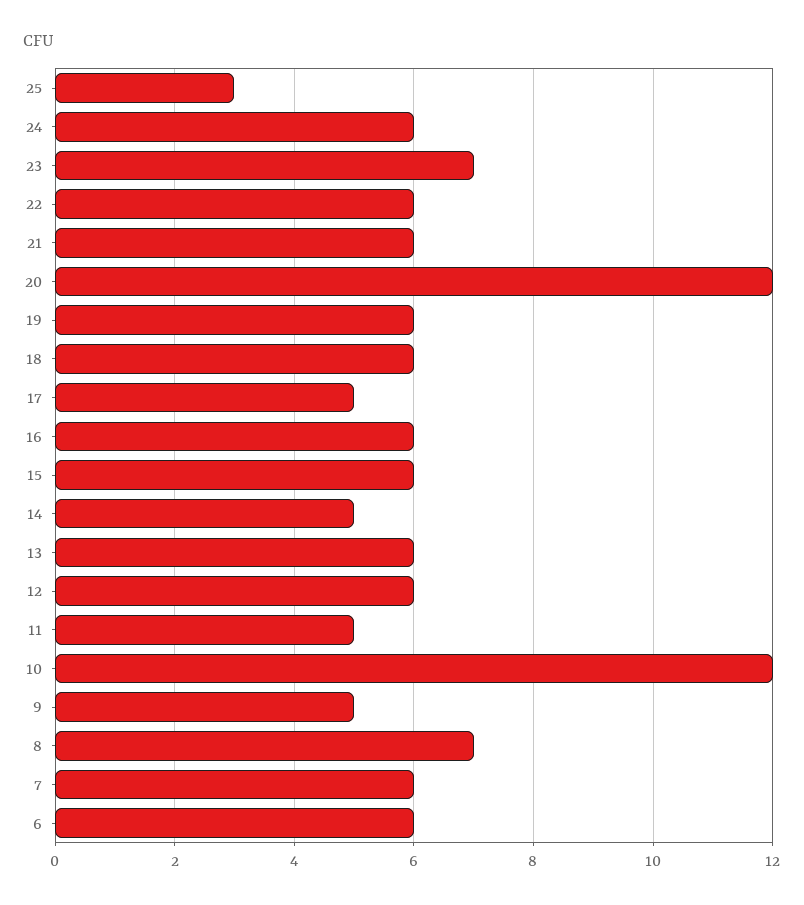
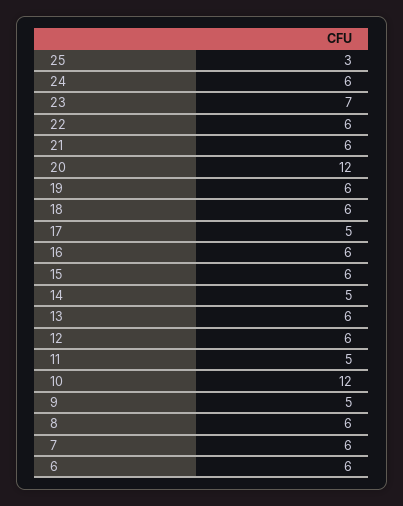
8: 7 -> 6

